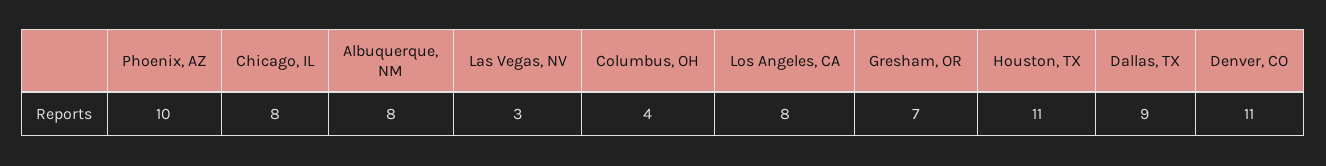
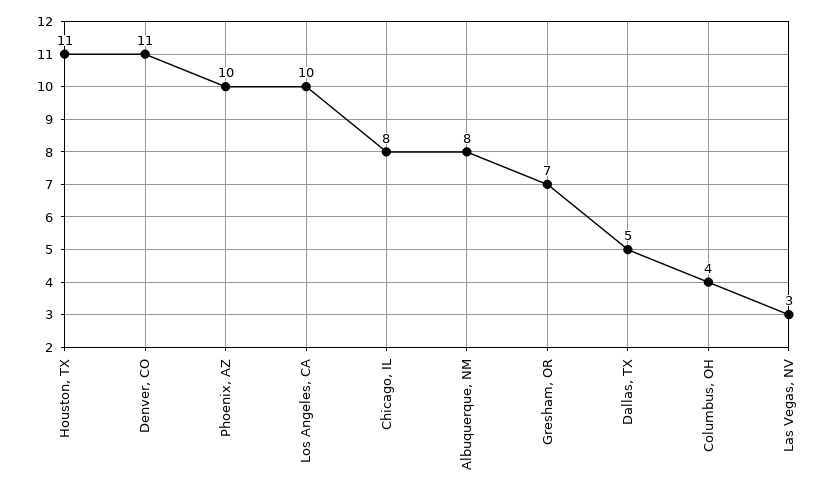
Los Angeles, CA: 8 -> 10
Dallas, TX: 9 -> 5

